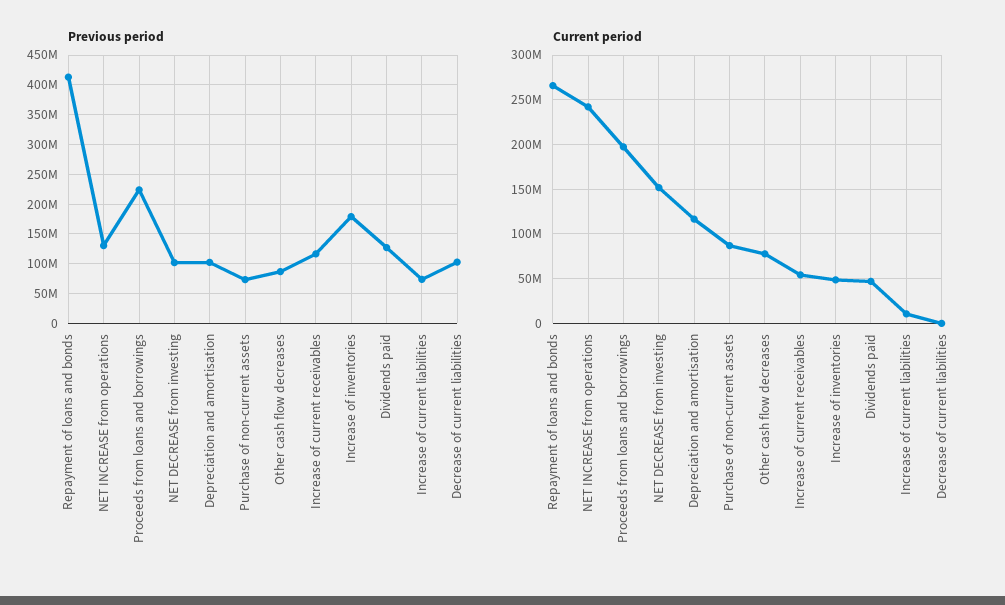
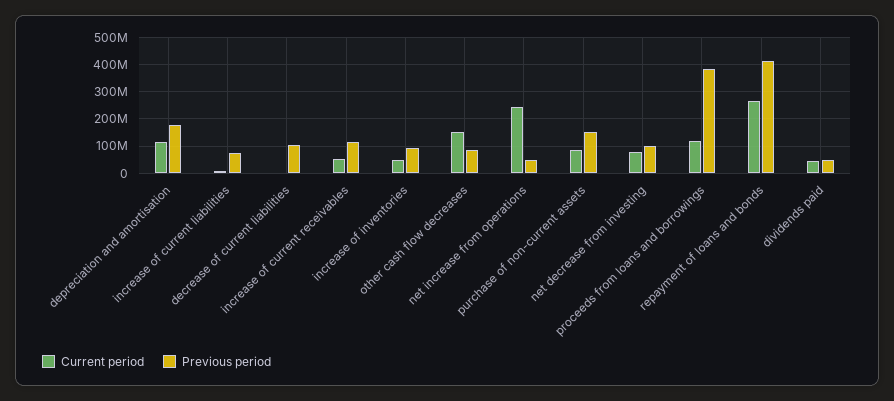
Previous period, NET INCREASE from operations: 125000000 -> 50000000
Previous period, Proceeds from loans and borrowings: 225000000 -> 375000000
Previous period, Depreciation and amortisation: 100000000 -> 175000000
Previous period, Purchase of non-current assets: 75000000 -> 150000000
Previous period, Increase of inventories: 175000000 -> 100000000
Previous period, Dividends paid: 125000000 -> 50000000
Current period, Proceeds from loans and borrowings: 200000000 -> 125000000
Current period, NET DECREASE from investing: 150000000 -> 75000000
Current period, Other cash flow decreases: 80000000 -> 150000000

